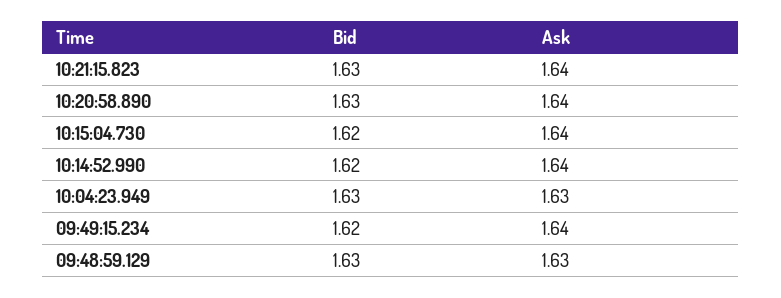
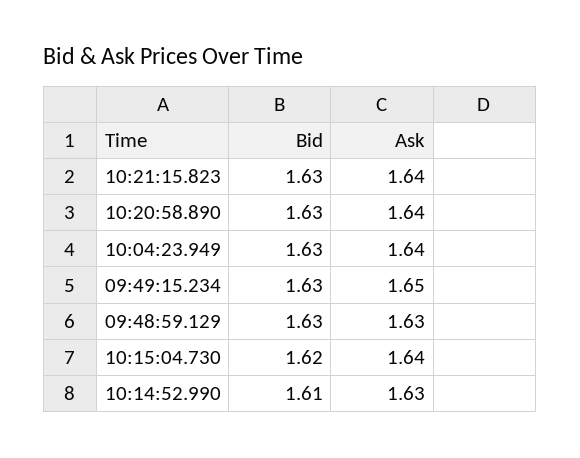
Bid, 10:14:52.990: 1.62 -> 1.61
Ask, 10:14:52.990: 1.64 -> 1.63
Ask, 10:04:23.949: 1.63 -> 1.64
Bid, 09:49:15.234: 1.62 -> 1.63
Ask, 09:49:15.234: 1.64 -> 1.65

